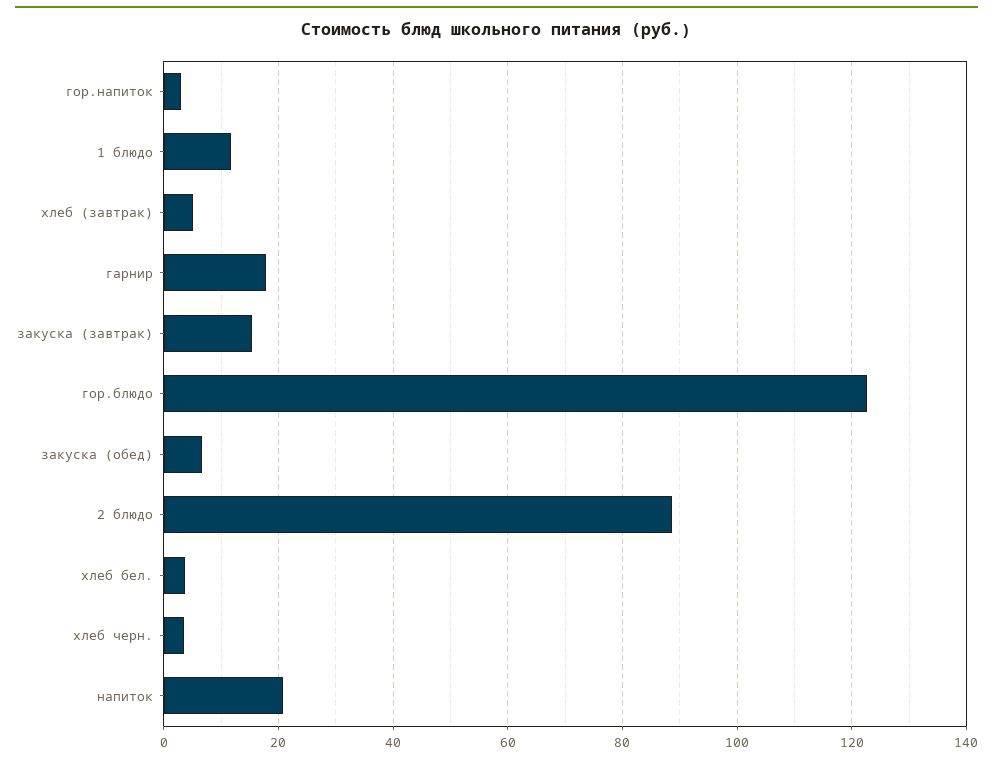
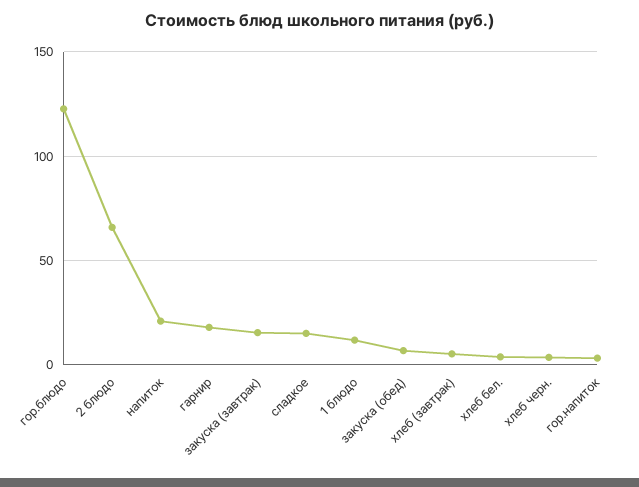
2 блюдо: 88 -> 65
сладкое: none -> 15

